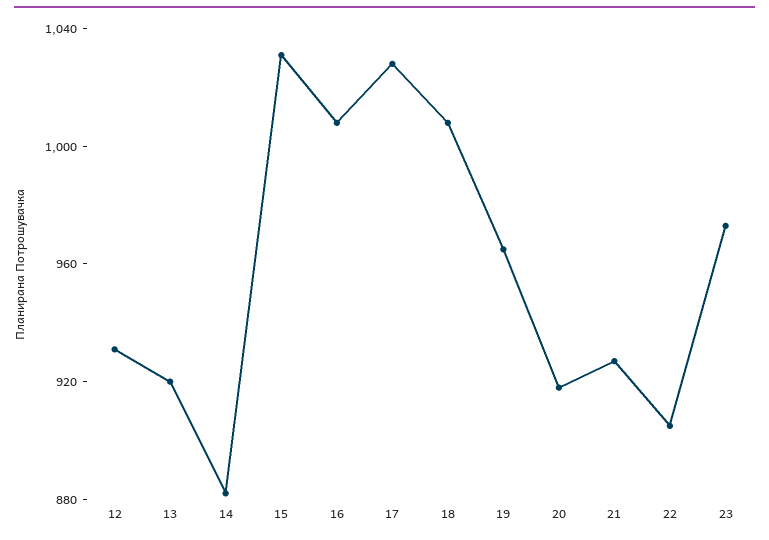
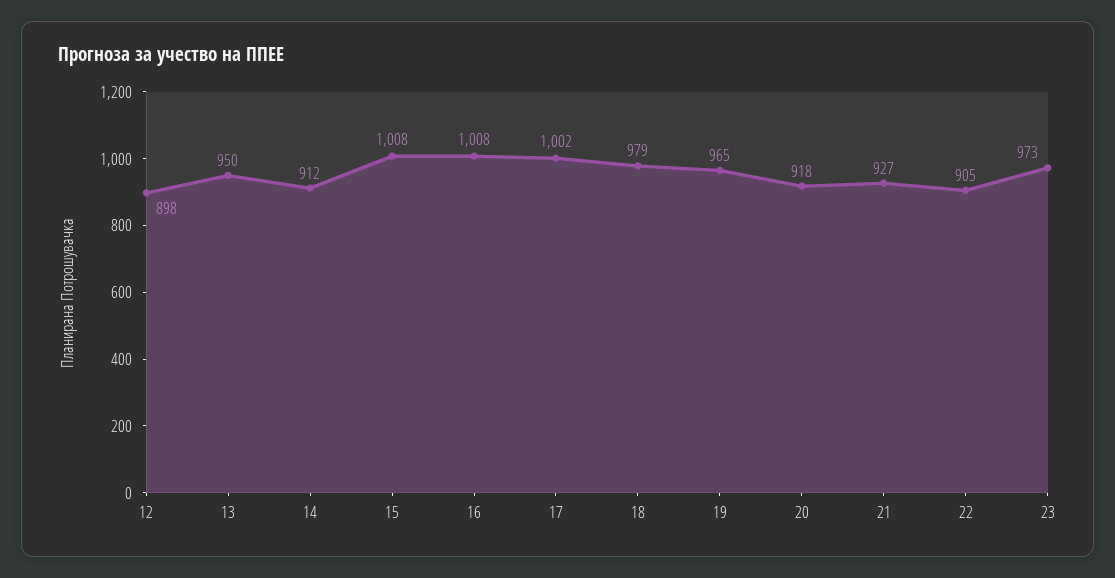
12: 930 -> 898
13: 920 -> 950
14: 880 -> 912
15: 1030 -> 1008
17: 1030 -> 1002
18: 1010 -> 979

